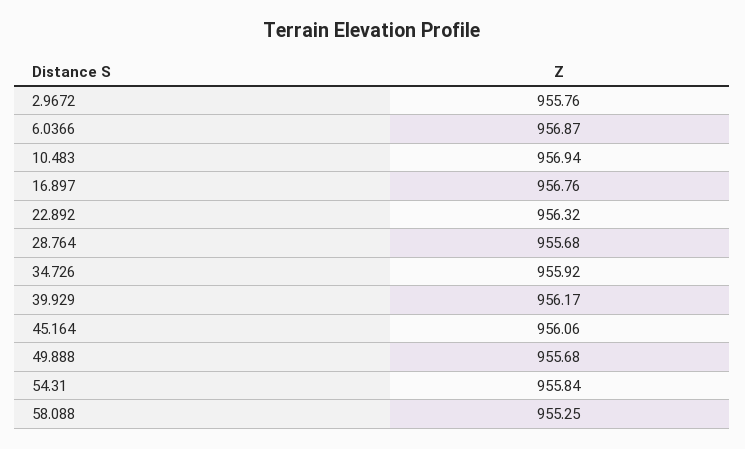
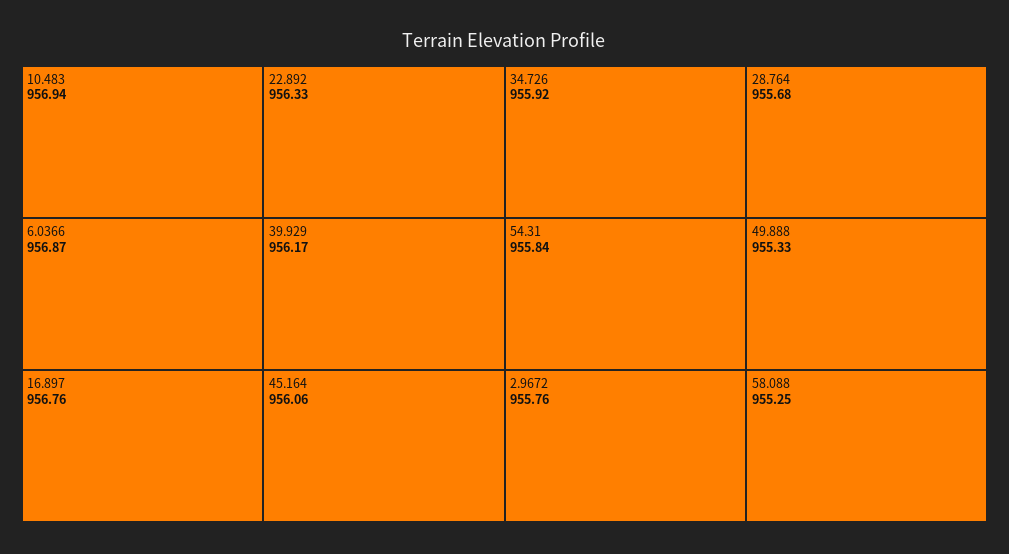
22.892: 956.32 -> 956.33
49.888: 955.68 -> 955.33

